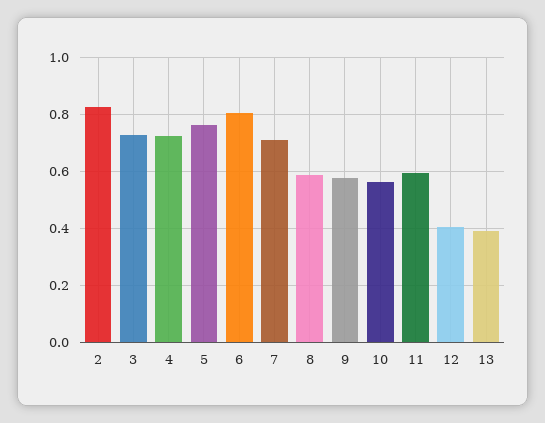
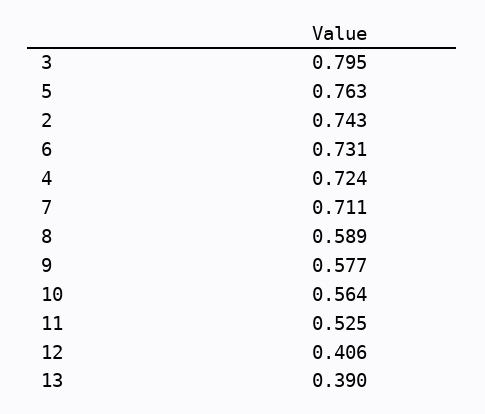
2: 0.825 -> 0.743
3: 0.725 -> 0.795
6: 0.8 -> 0.731
11: 0.6 -> 0.525

